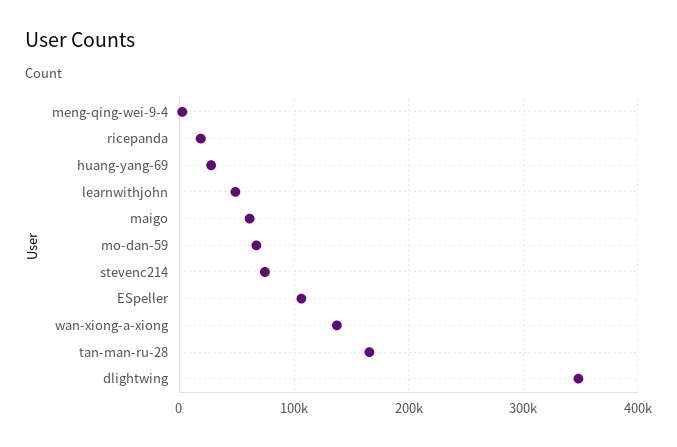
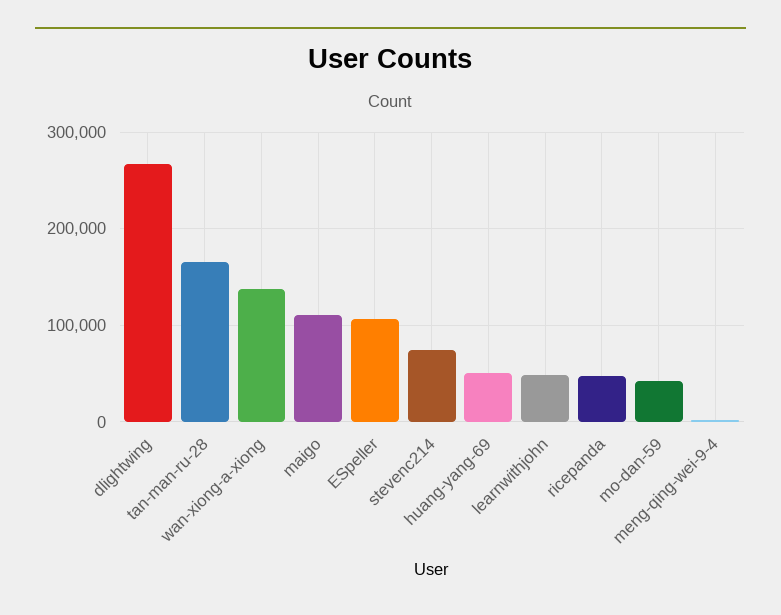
ricepanda: 20000 -> 50000
huang-yang-69: 30000 -> 50000
maigo: 60000 -> 110000
mo-dan-59: 70000 -> 40000
dlightwing: 350000 -> 270000

